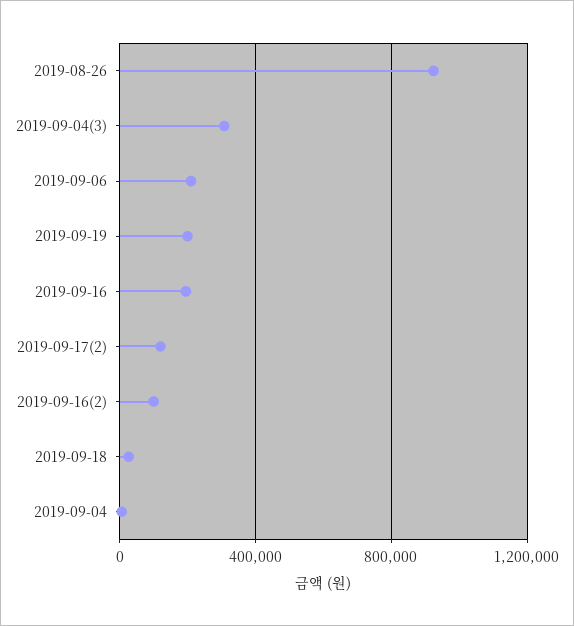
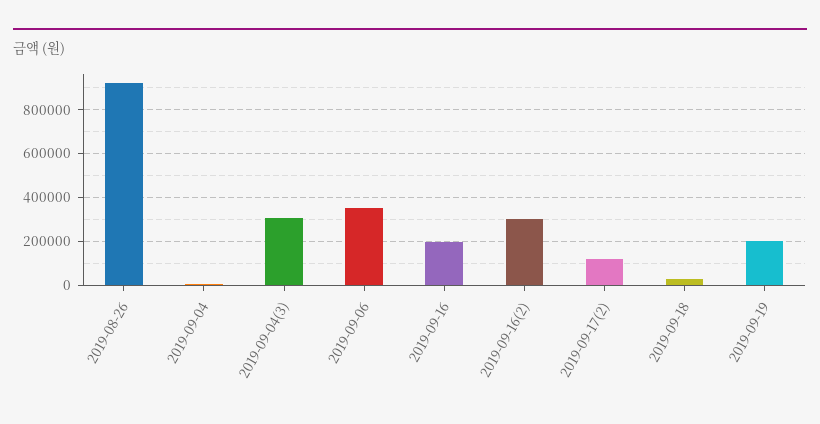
2019-09-06: 200000 -> 350000
2019-09-16(2): 100000 -> 300000

